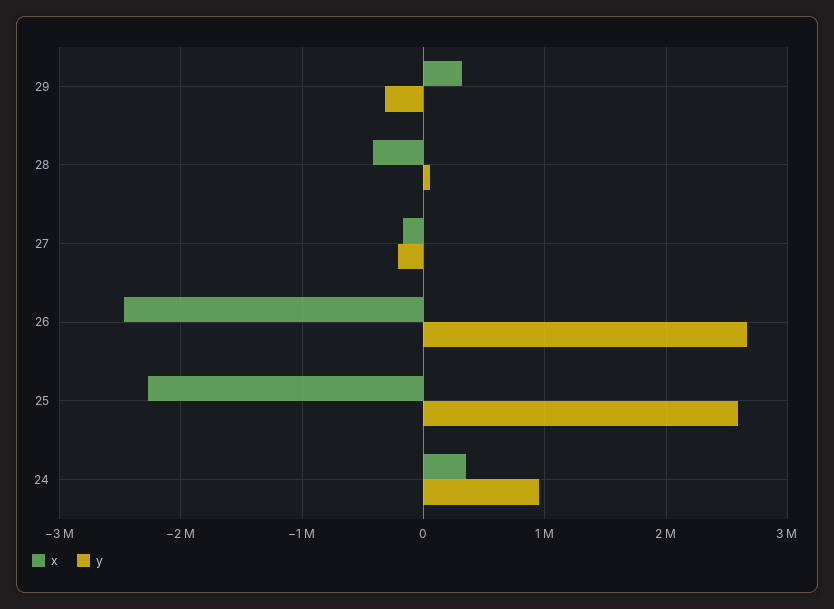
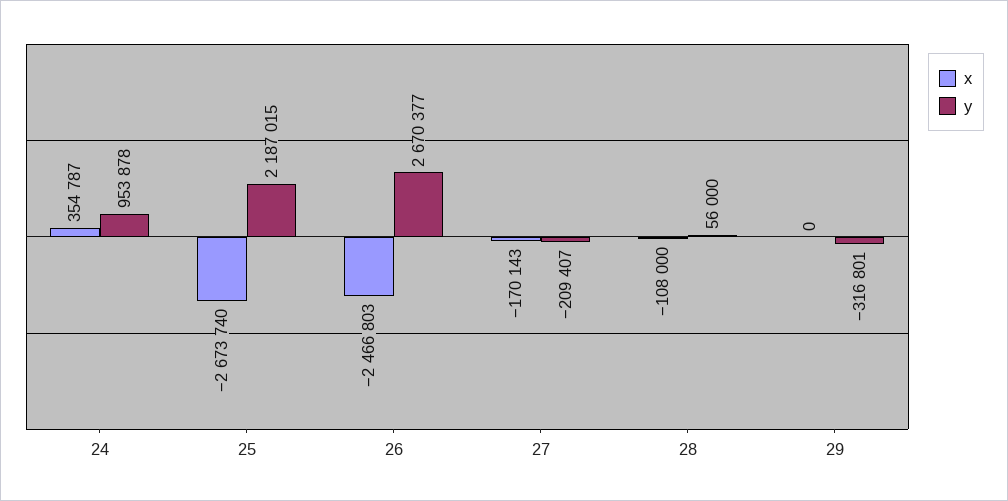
x, 29: 300000 -> 0
x, 28: -400000 -> -108000
x, 25: -2300000 -> -2673740
y, 25: 2600000 -> 2187015

